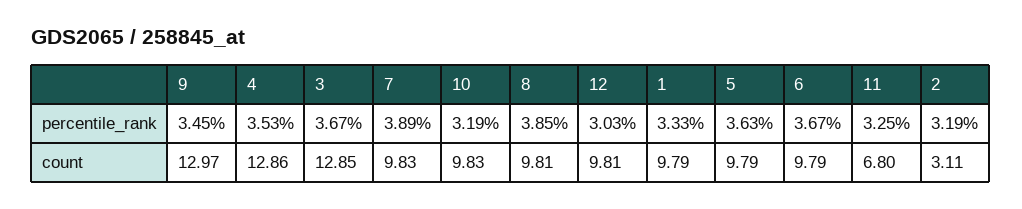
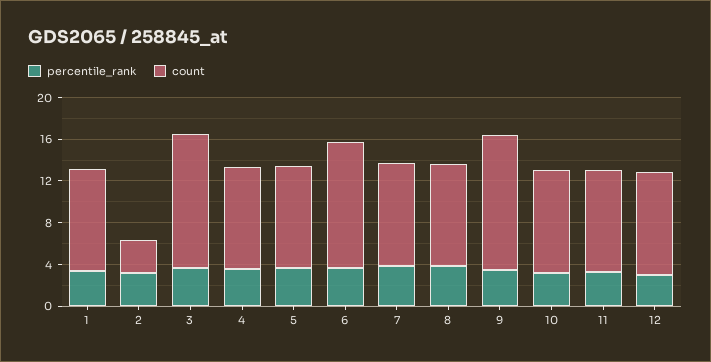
count, 4: 12.86 -> 10
count, 6: 9.79 -> 12
count, 11: 6.8 -> 10

